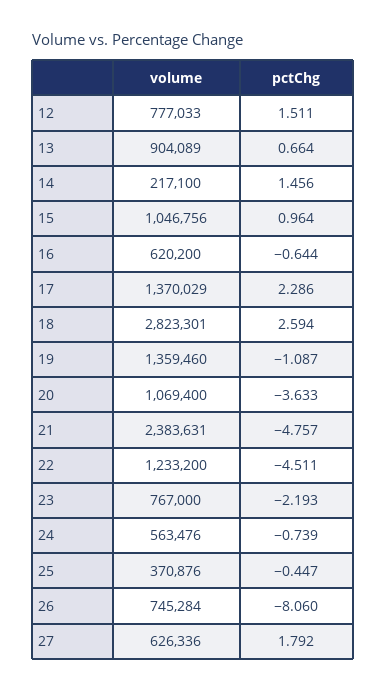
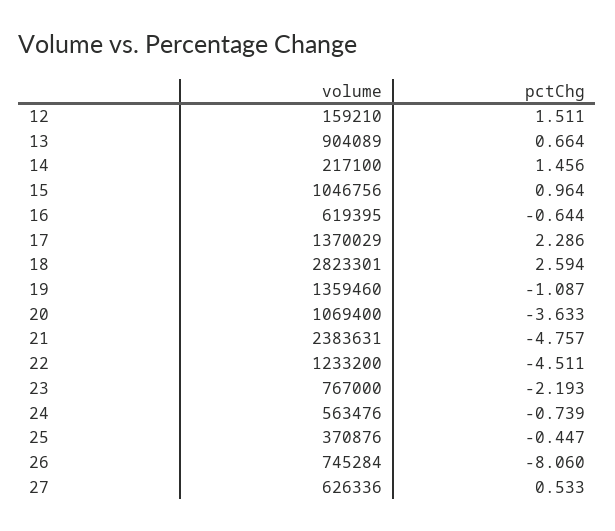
volume, 12: 777033 -> 159210
volume, 16: 620200 -> 619395
pctChg, 27: 1.792 -> 0.533

